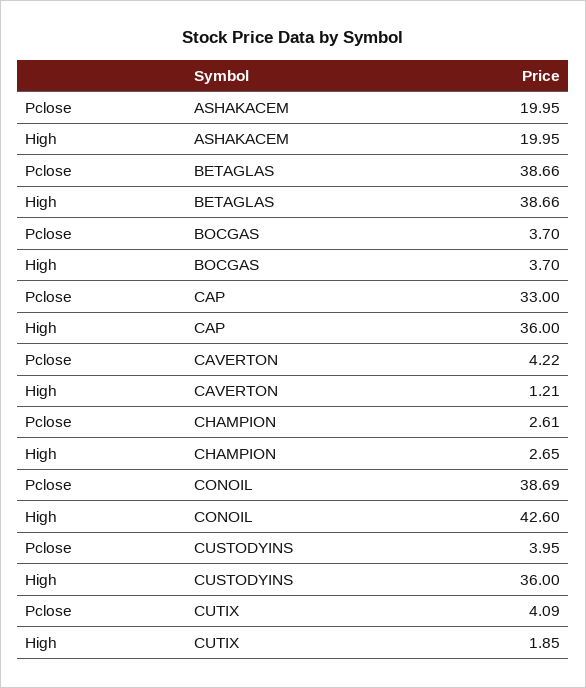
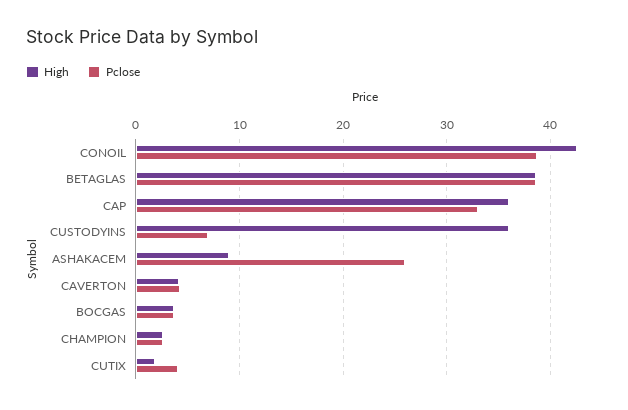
Pclose, ASHAKACEM: 19.95 -> 26
High, ASHAKACEM: 19.95 -> 9
High, CAVERTON: 1.21 -> 4
Pclose, CUSTODYINS: 3.95 -> 7

